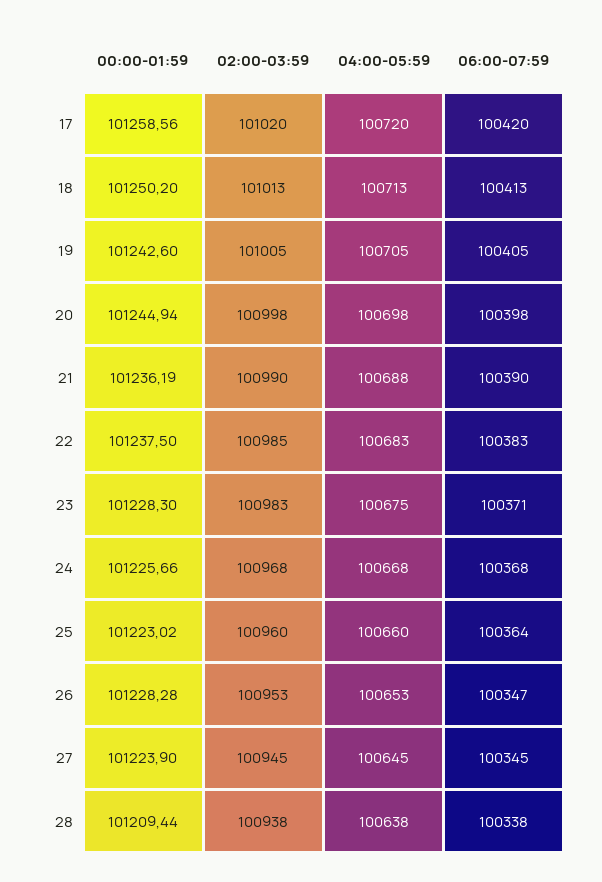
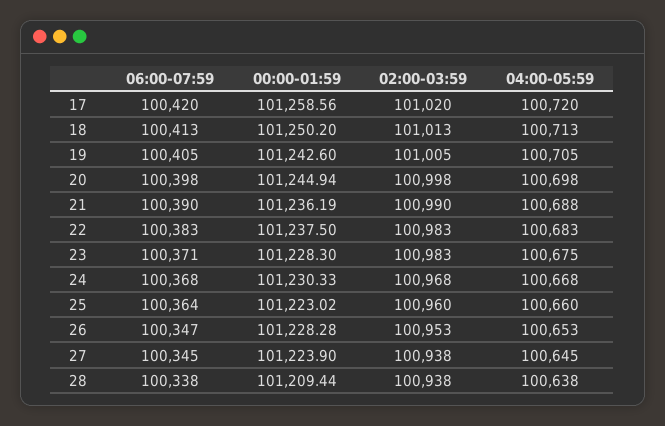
02:00-03:59, 22: 100985 -> 100983
00:00-01:59, 24: 101225.66 -> 101230.33
02:00-03:59, 27: 100945 -> 100938

